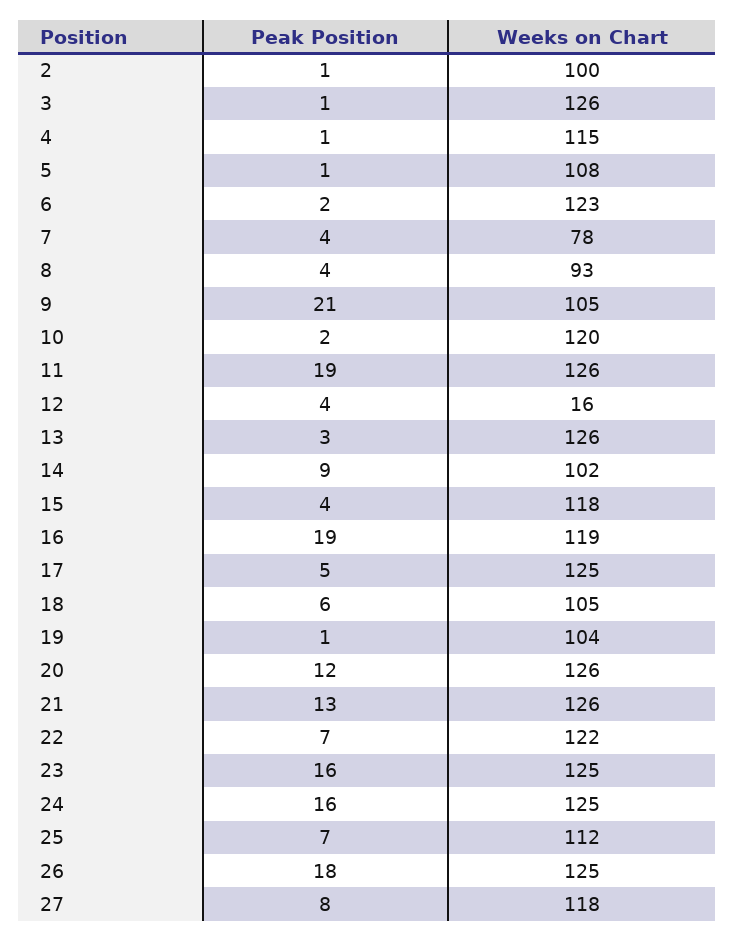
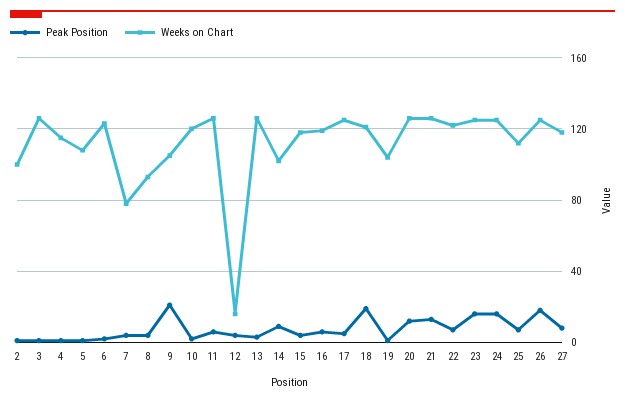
Peak Position, 11: 19 -> 5
Peak Position, 16: 19 -> 5
Peak Position, 18: 6 -> 20
Weeks on Chart, 18: 105 -> 120

